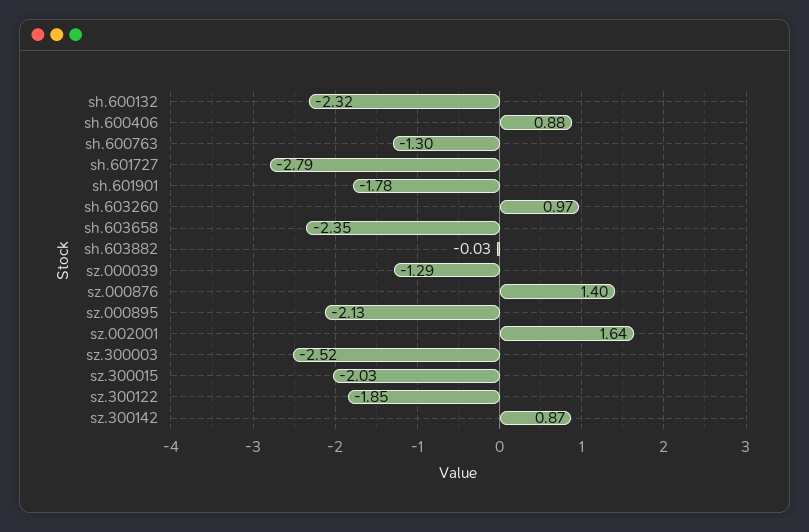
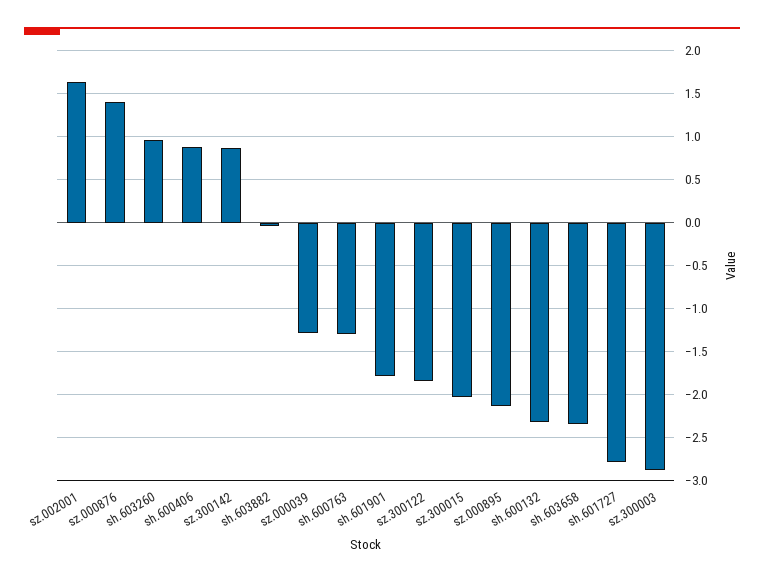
sz.300003: -2.52 -> -2.9

